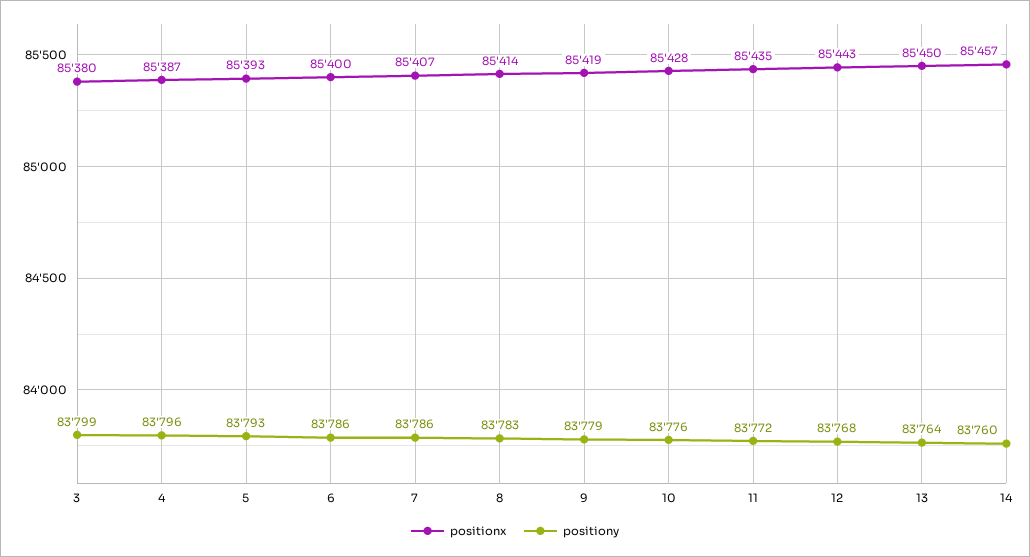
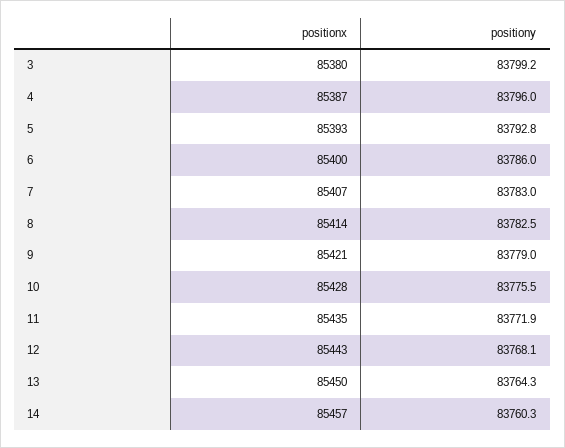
positiony, 7: 83786 -> 83783
positionx, 9: 85419 -> 85421

